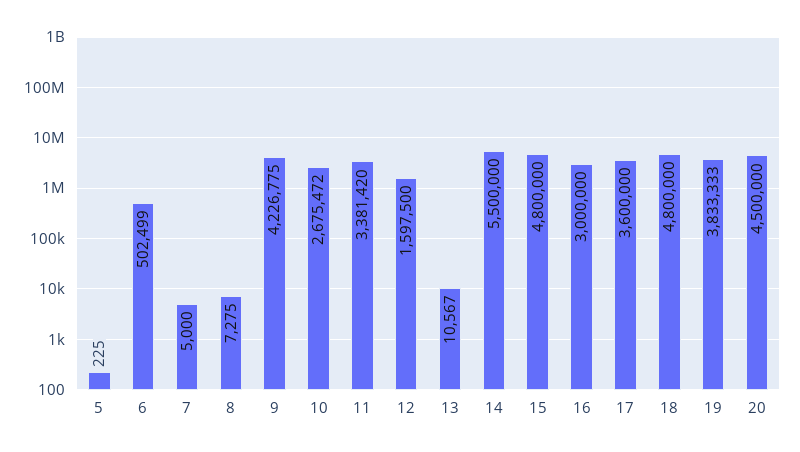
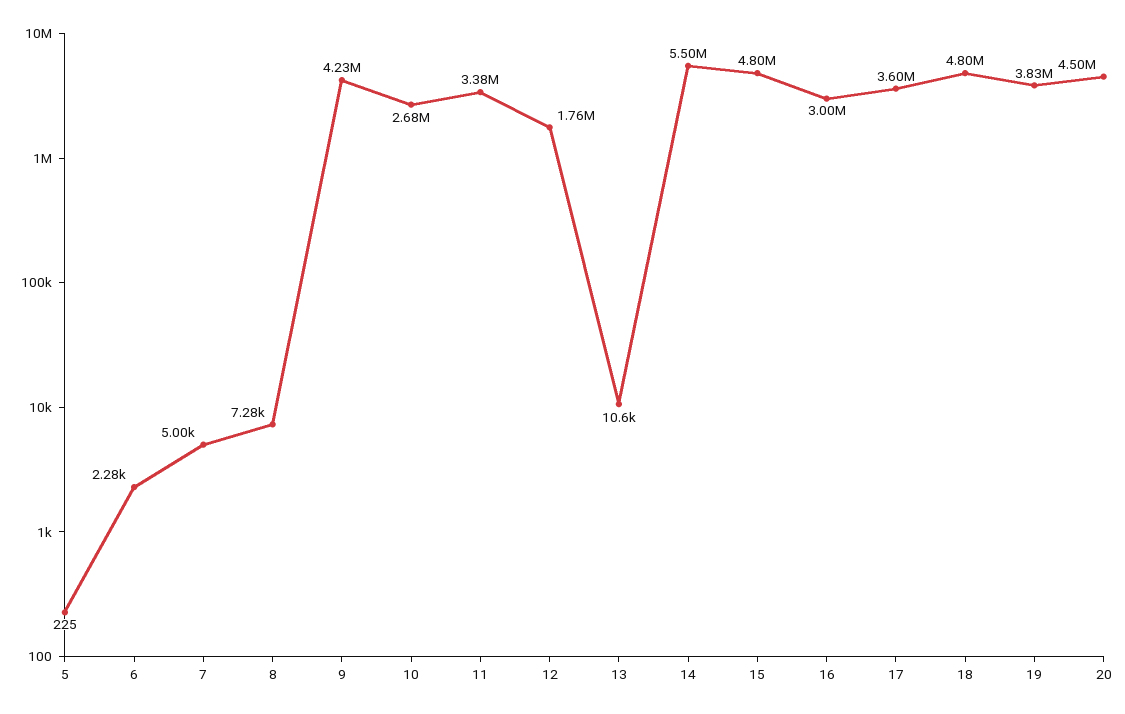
6: 502499 -> 2280
12: 1597500 -> 1760000

